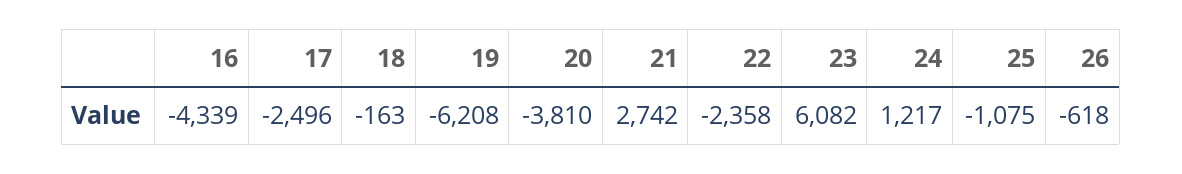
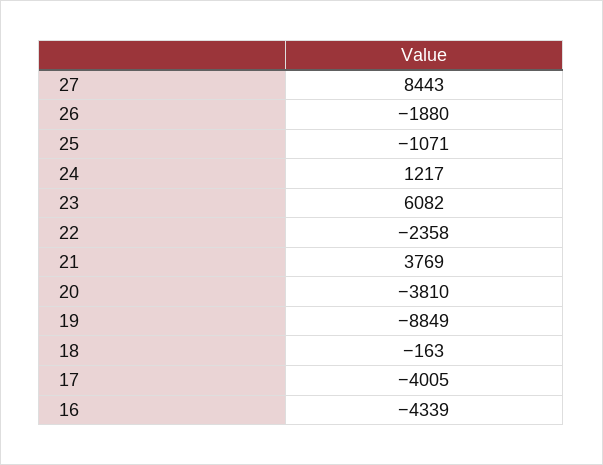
17: -2496 -> -4005
19: -6208 -> -8849
21: 2742 -> 3769
25: -1075 -> -1071
26: -618 -> -1880
27: none -> 8443

